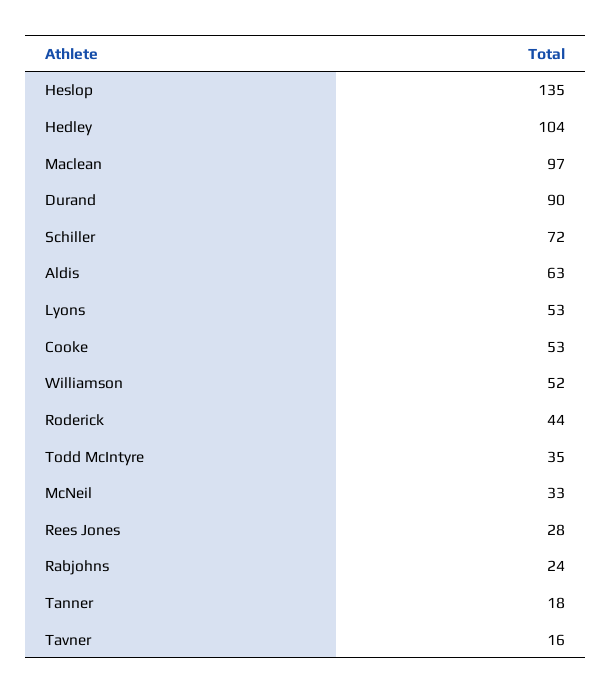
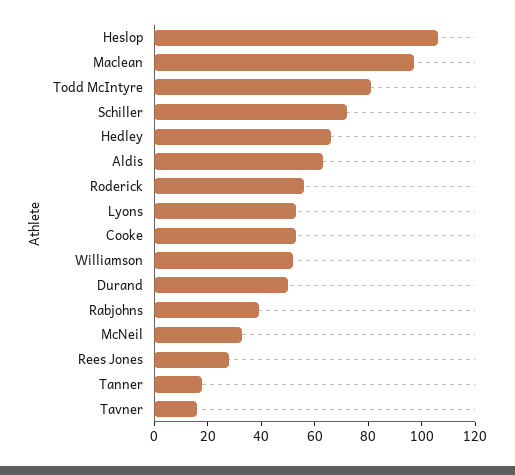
Heslop: 135 -> 105
Hedley: 104 -> 65
Durand: 90 -> 50
Roderick: 44 -> 55
Todd McIntyre: 35 -> 80
Rabjohns: 24 -> 40

